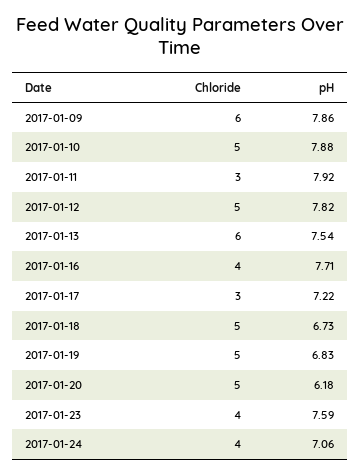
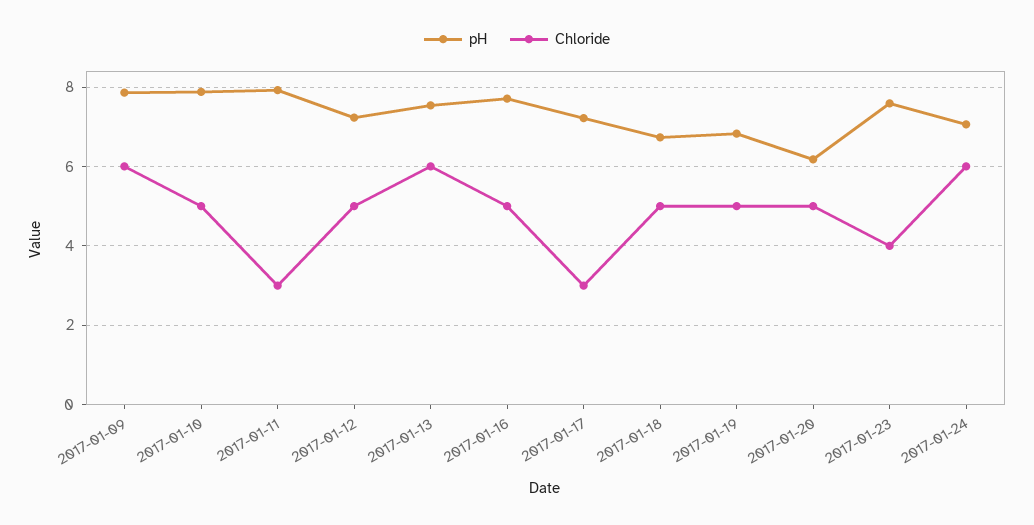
pH, 2017-01-12: 7.82 -> 7.2
Chloride, 2017-01-16: 4 -> 5
Chloride, 2017-01-24: 4 -> 6

